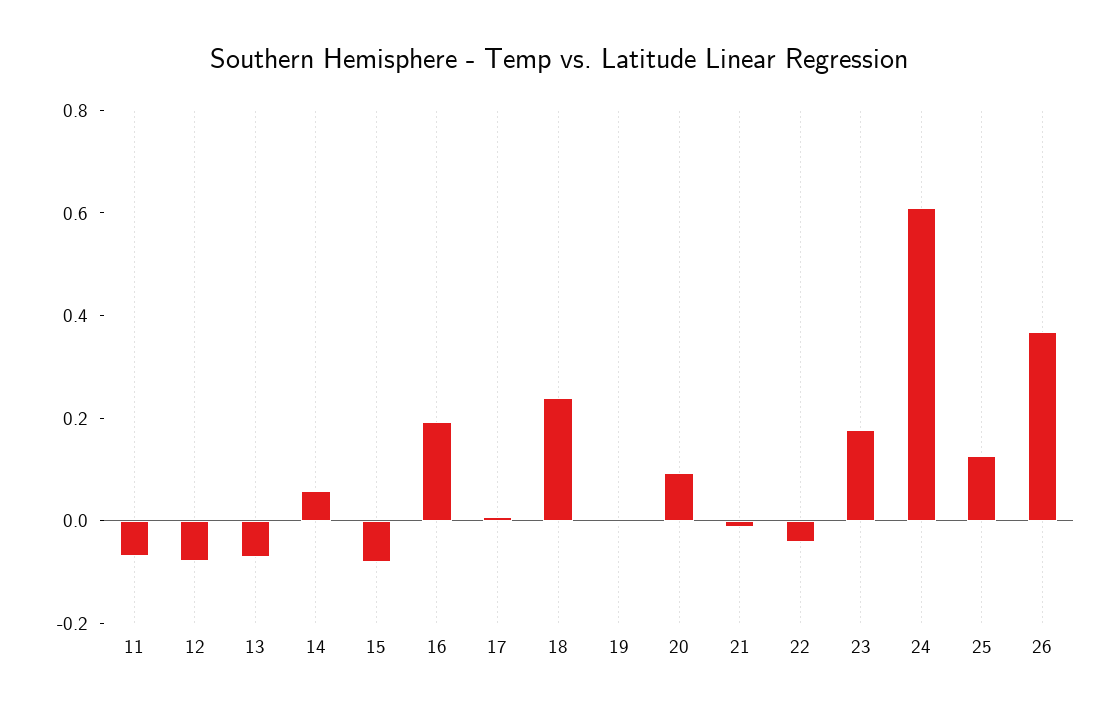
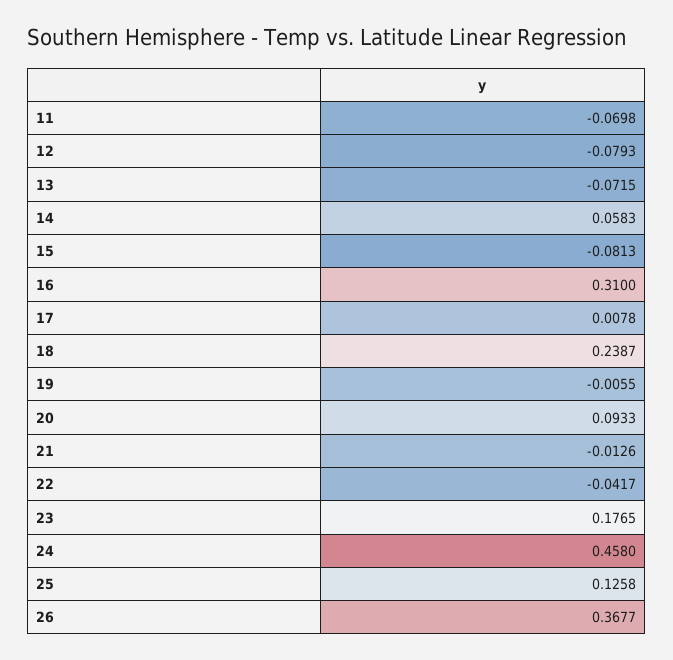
16: 0.2 -> 0.31
24: 0.6 -> 0.458

